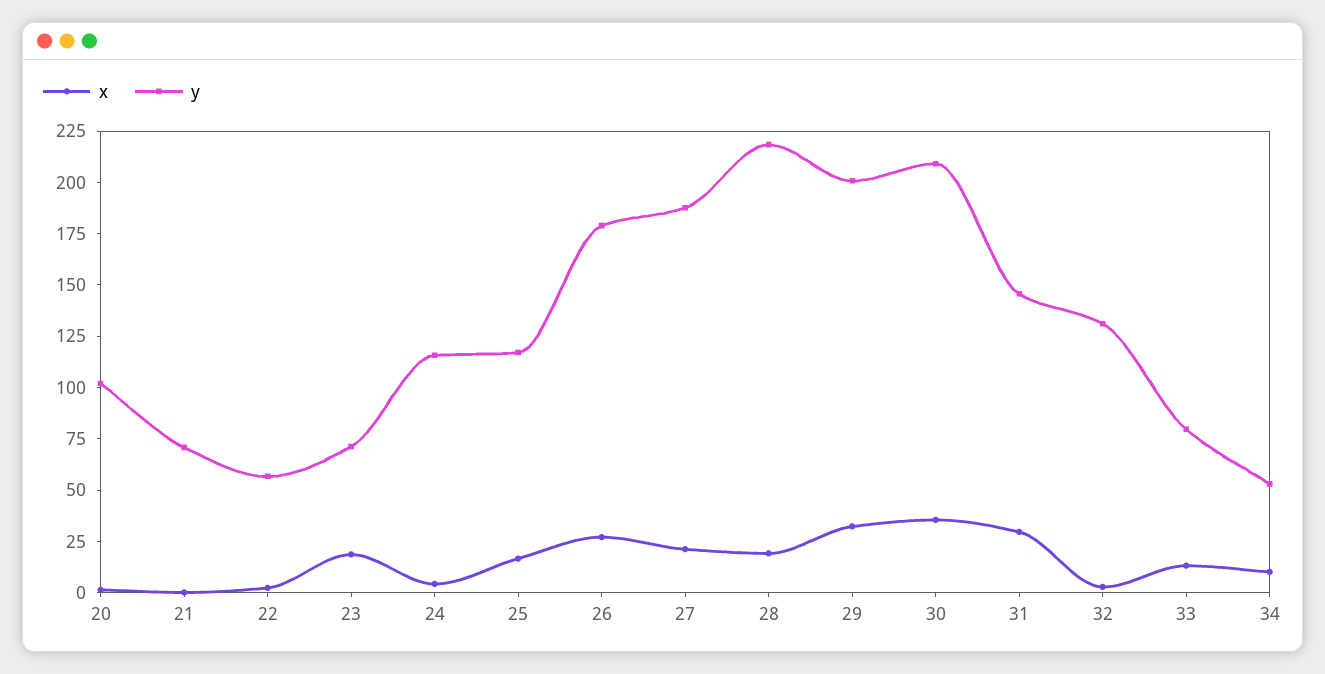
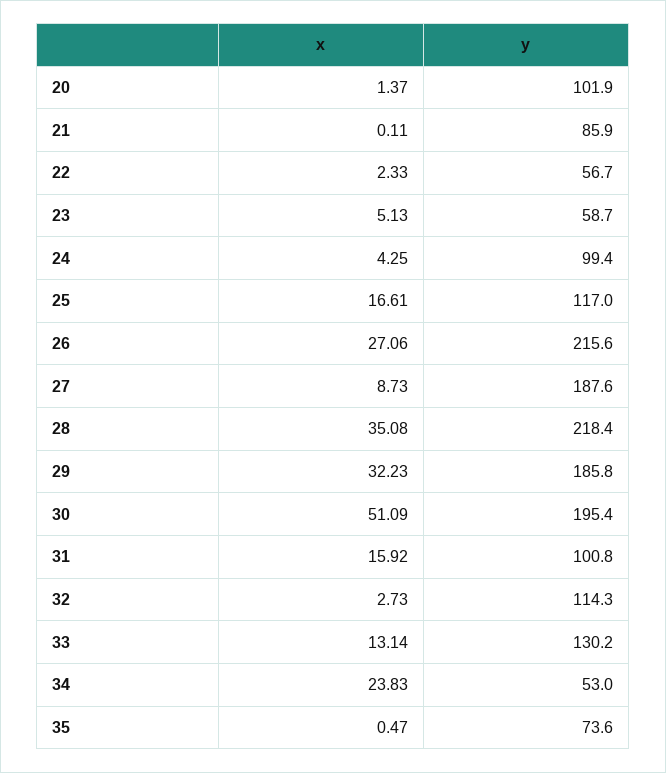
y, 21: 70 -> 85.9
x, 23: 20 -> 5.13
y, 23: 70 -> 58.7
y, 24: 115 -> 99.4
y, 26: 180 -> 215.6
x, 27: 20 -> 8.73
x, 28: 20 -> 35.08
y, 29: 200 -> 185.8
x, 30: 35 -> 51.09
y, 30: 210 -> 195.4
x, 31: 30 -> 15.92
y, 31: 145 -> 100.8
y, 32: 130 -> 114.3
y, 33: 80 -> 130.2
x, 34: 10 -> 23.83
x, 35: none -> 0.47
y, 35: none -> 73.6

